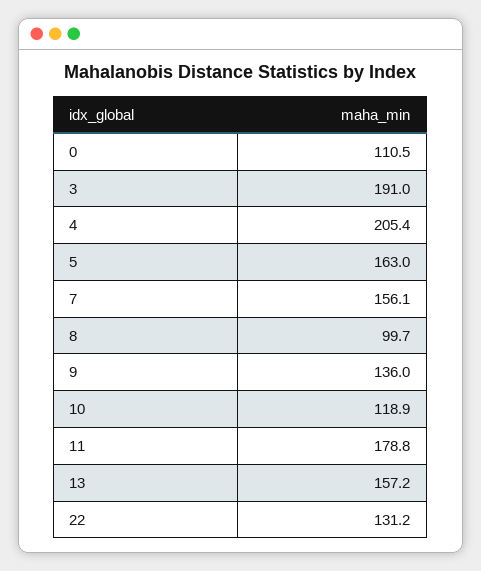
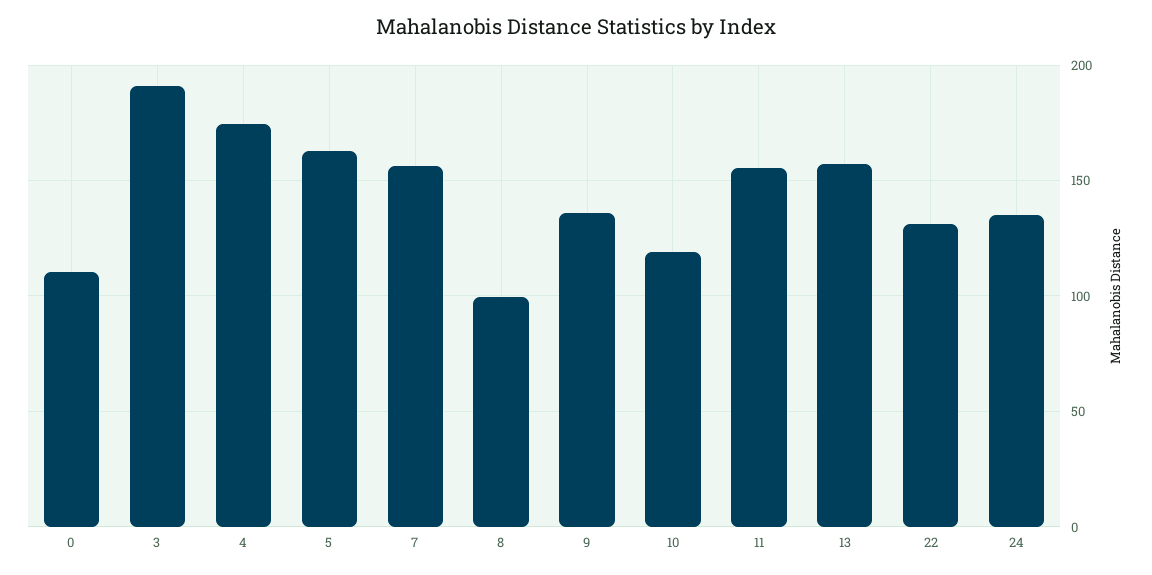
4: 205.4 -> 175
11: 178.8 -> 155
24: none -> 135

